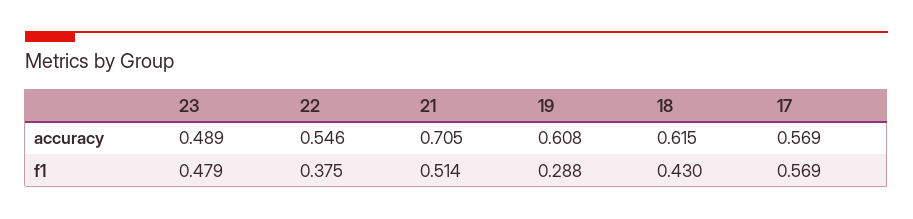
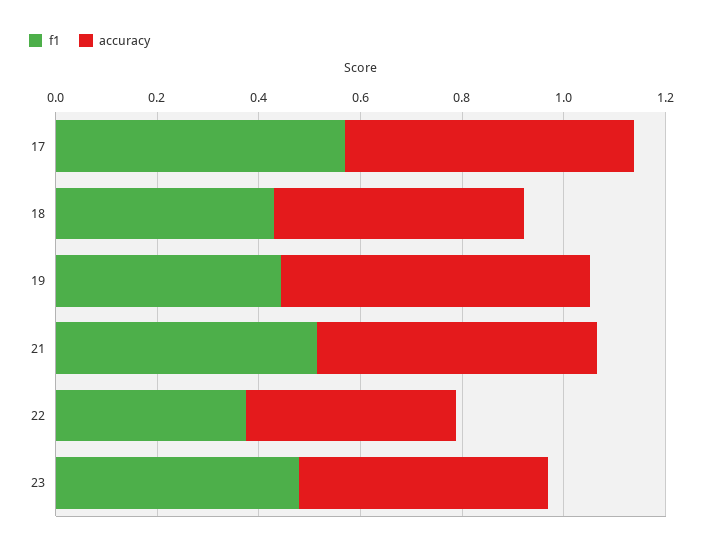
accuracy, 22: 0.546 -> 0.4
accuracy, 21: 0.705 -> 0.55
accuracy, 18: 0.615 -> 0.5
f1, 19: 0.288 -> 0.45

